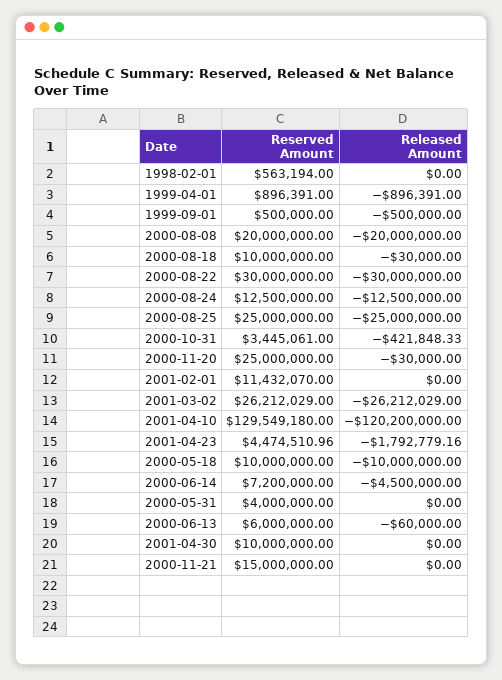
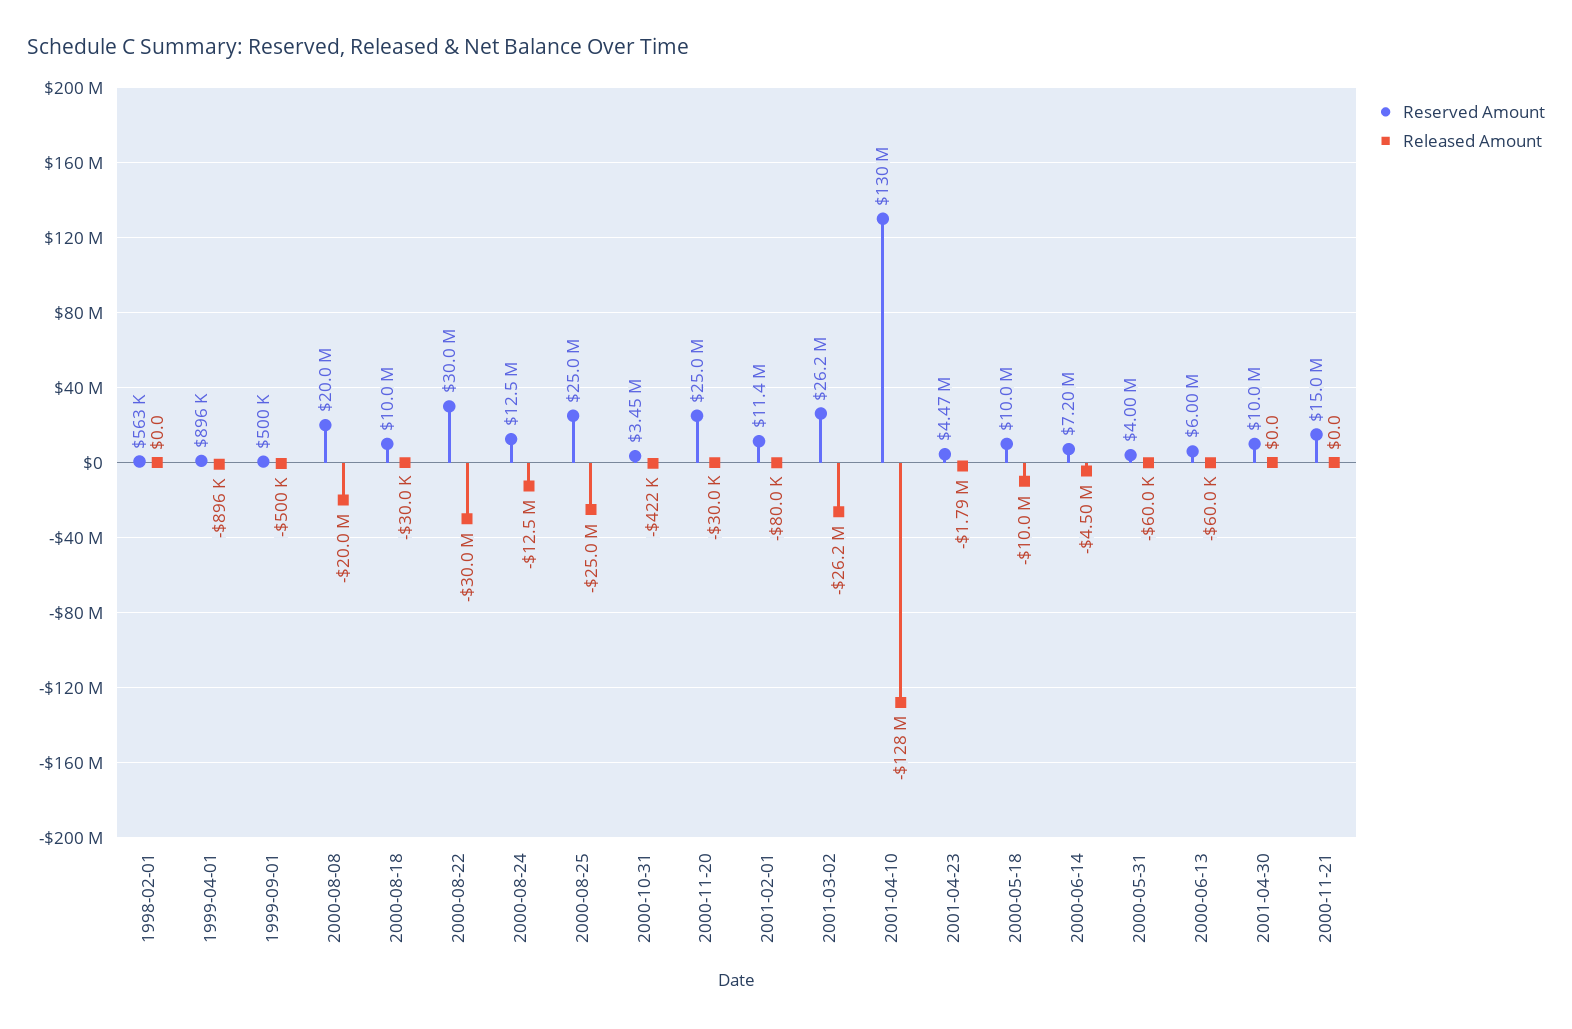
Released Amount, 2001-02-01: 0 -> -80000
Released Amount, 2001-04-10: -120200000 -> -128000000
Released Amount, 2000-05-31: 0 -> -60000

